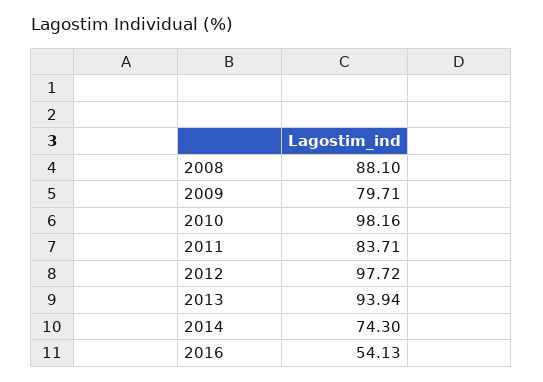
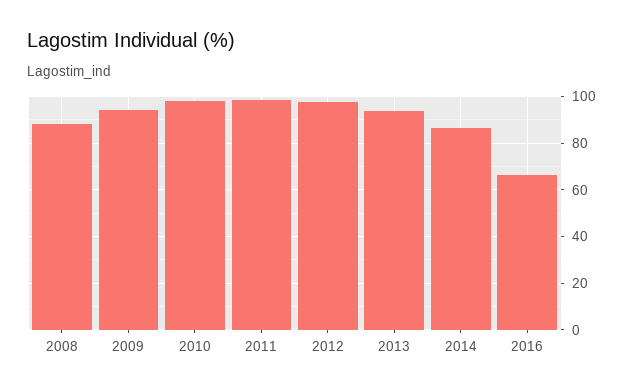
2009: 79.71 -> 95
2011: 83.71 -> 100
2014: 74.3 -> 85
2016: 54.13 -> 65

